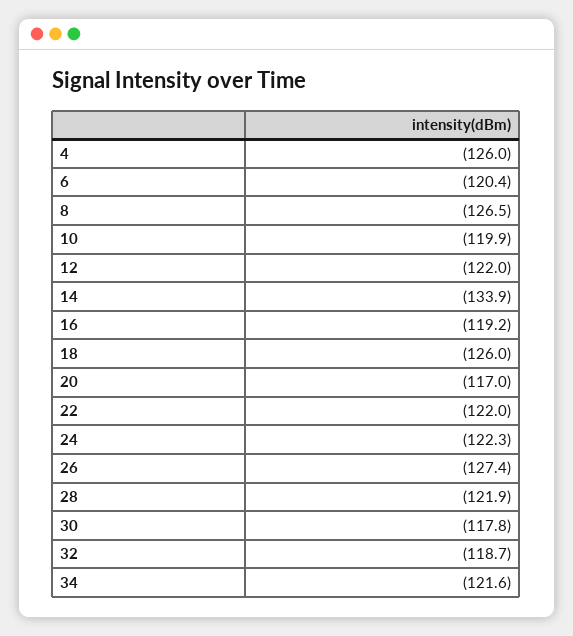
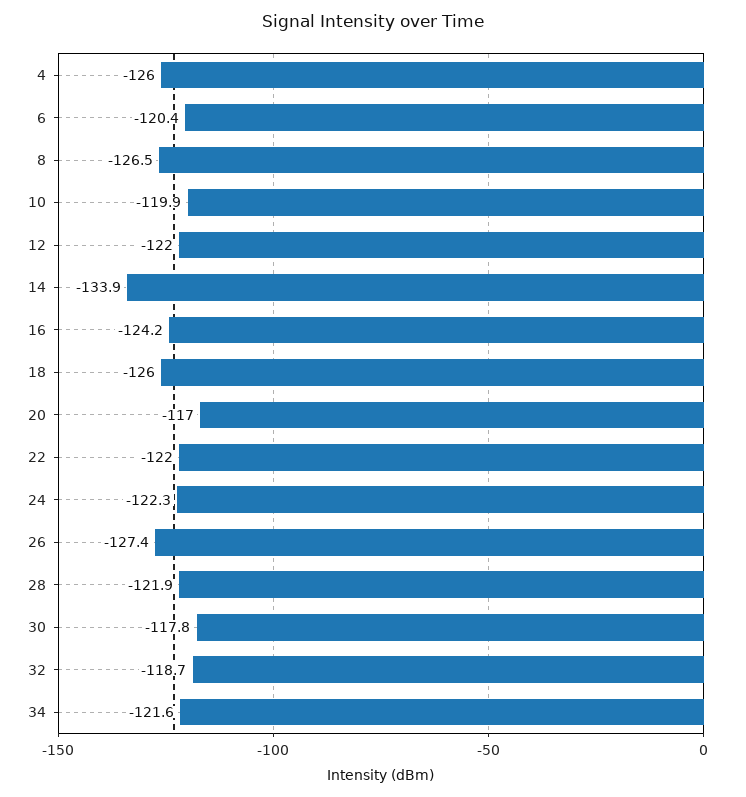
16: -119.2 -> -124.2

